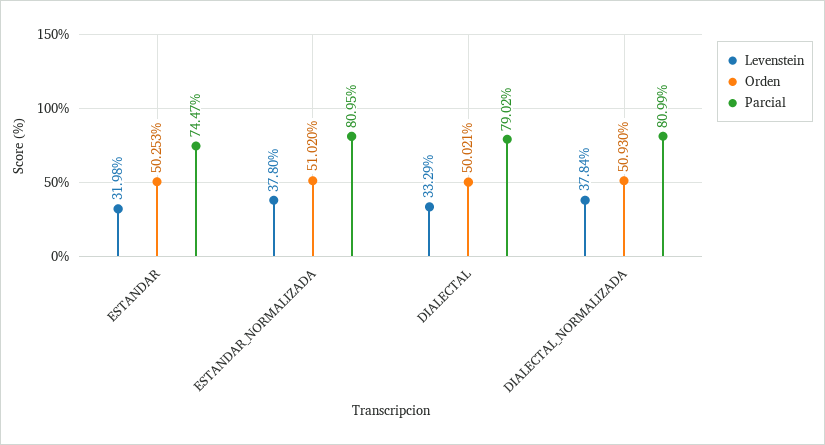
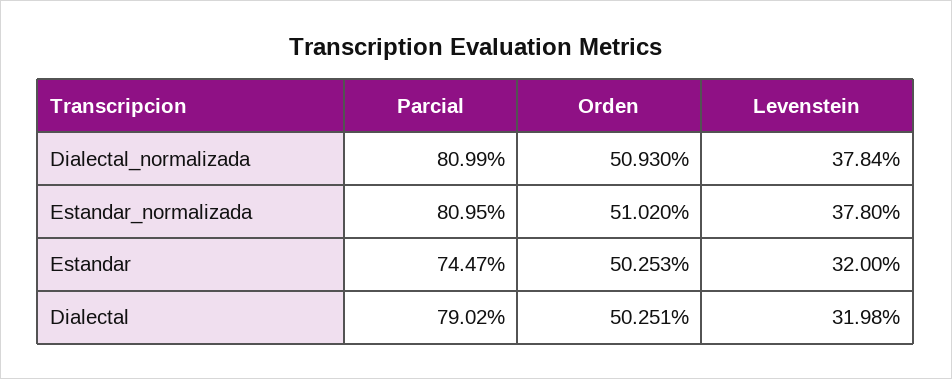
Levenstein, ESTANDAR: 31.98 -> 32
Levenstein, DIALECTAL: 33.29 -> 31.98
Orden, DIALECTAL: 50.021 -> 50.251

